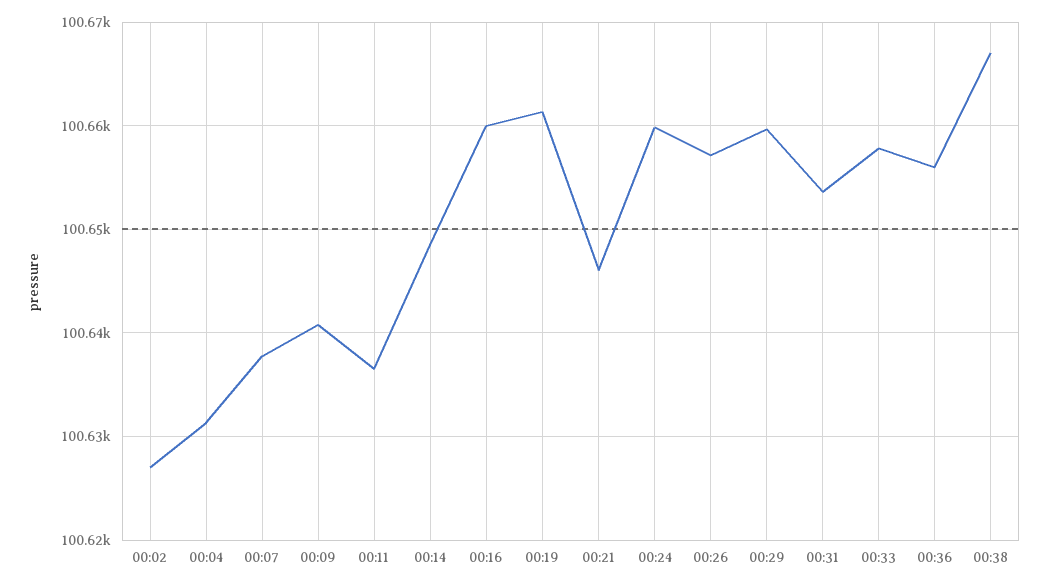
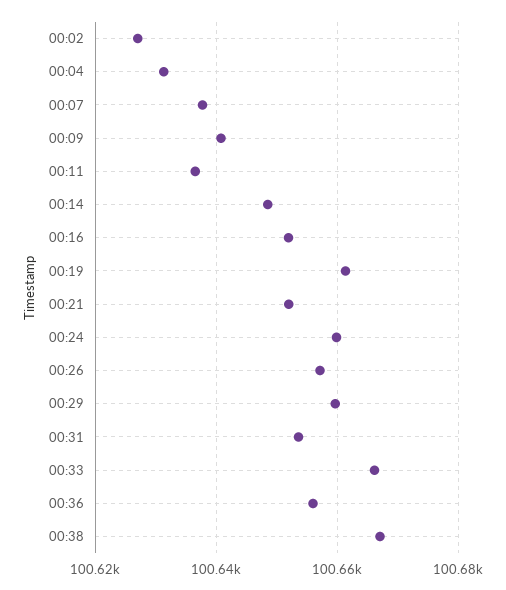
00:16: 100660 -> 100652
00:21: 100646 -> 100652
00:33: 100658 -> 100666

